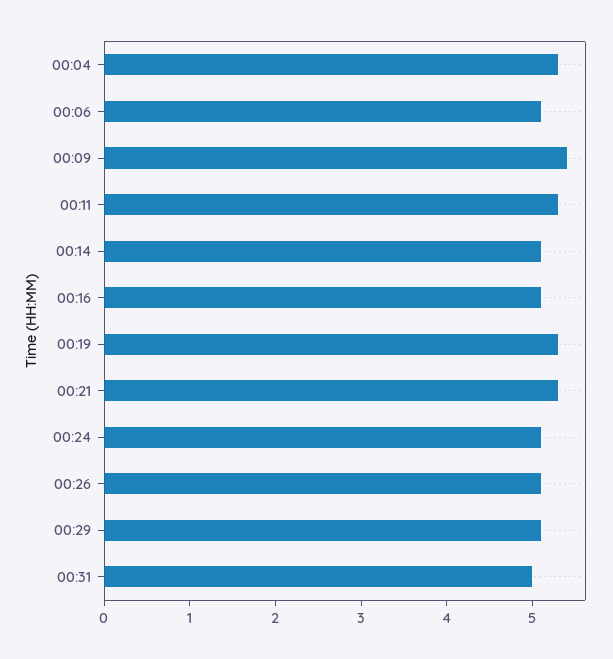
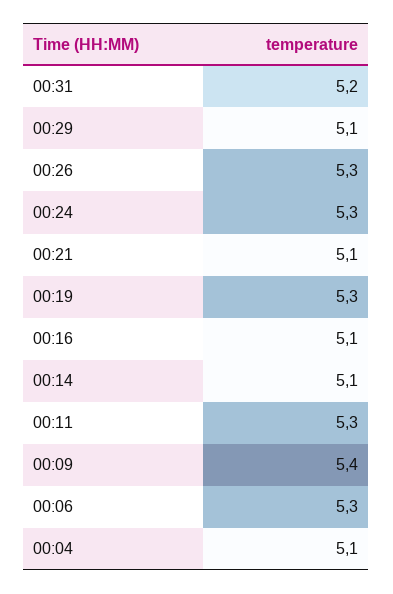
00:04: 5.3 -> 5.1
00:06: 5.1 -> 5.3
00:21: 5.3 -> 5.1
00:24: 5.1 -> 5.3
00:26: 5.1 -> 5.3
00:31: 5 -> 5.2

